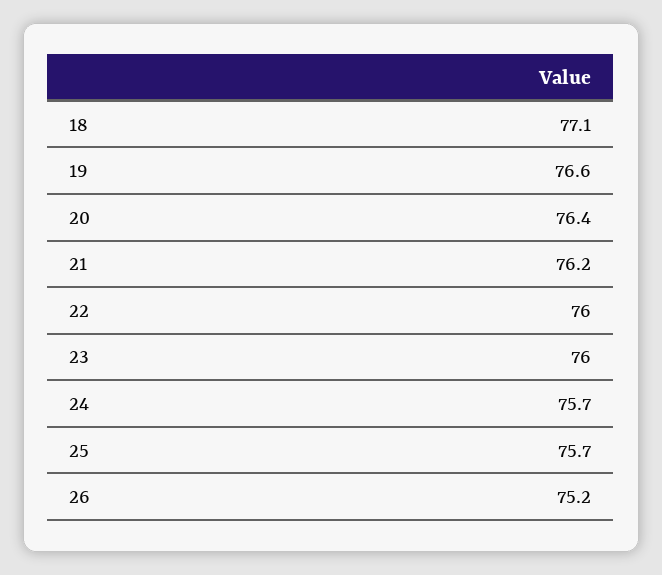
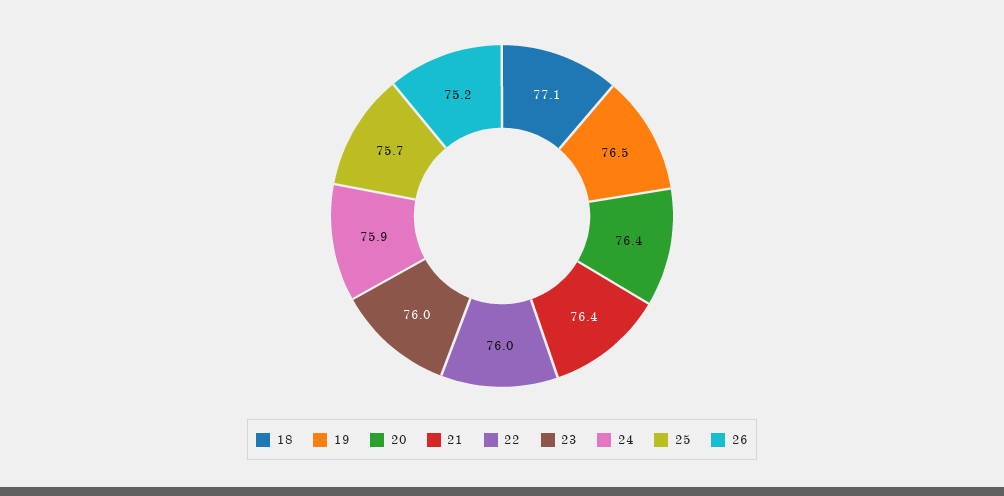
19: 76.6 -> 76.5
21: 76.2 -> 76.4
24: 75.7 -> 75.9

